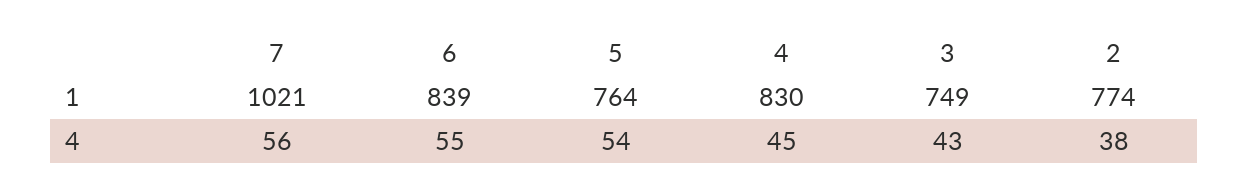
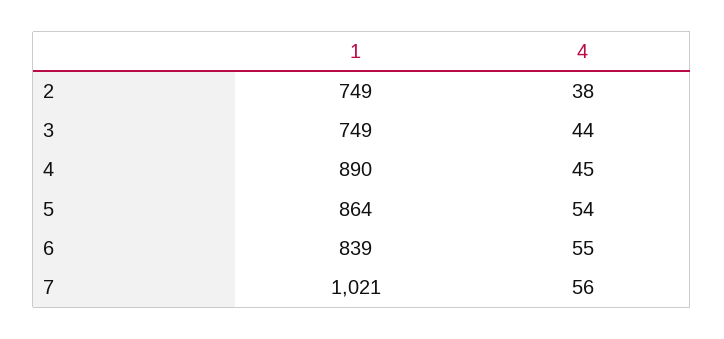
5, 1: 764 -> 864
4, 1: 830 -> 890
2, 1: 774 -> 749
3, 4: 43 -> 44

